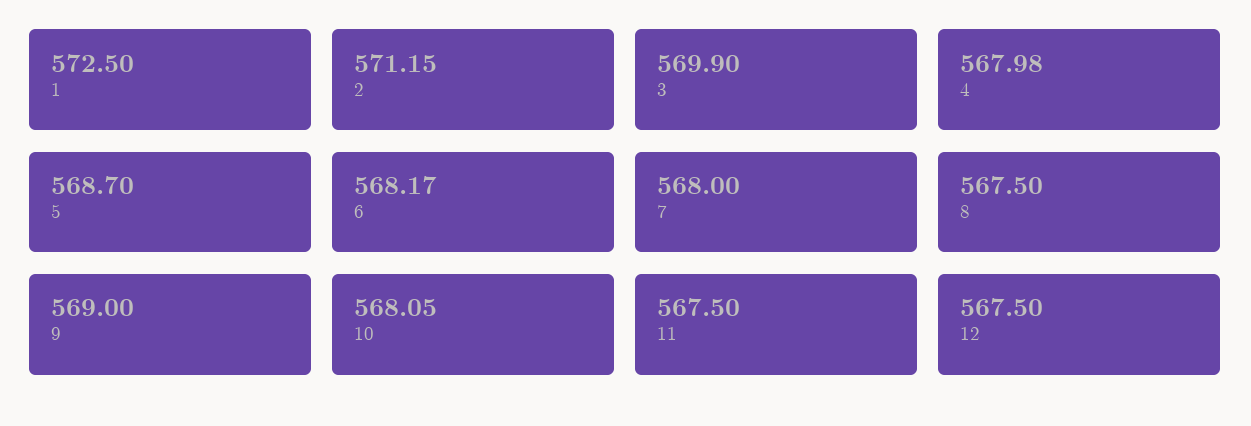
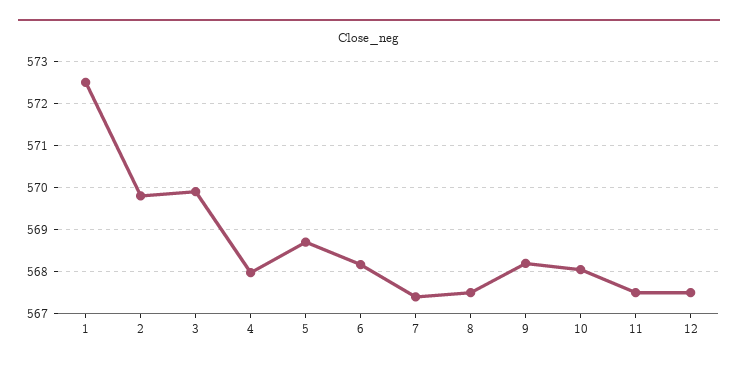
2: 571.15 -> 569.8
7: 568 -> 567.4
9: 569 -> 568.2

